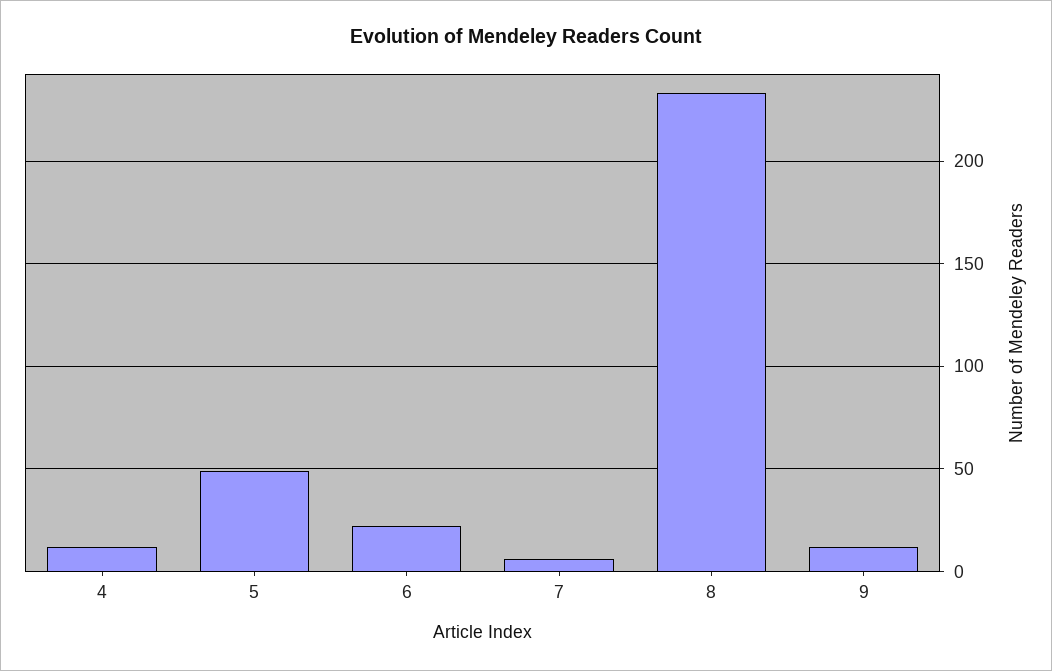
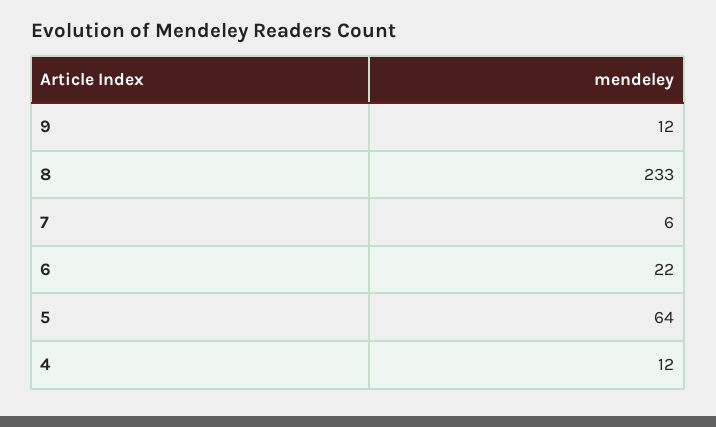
5: 50 -> 64

